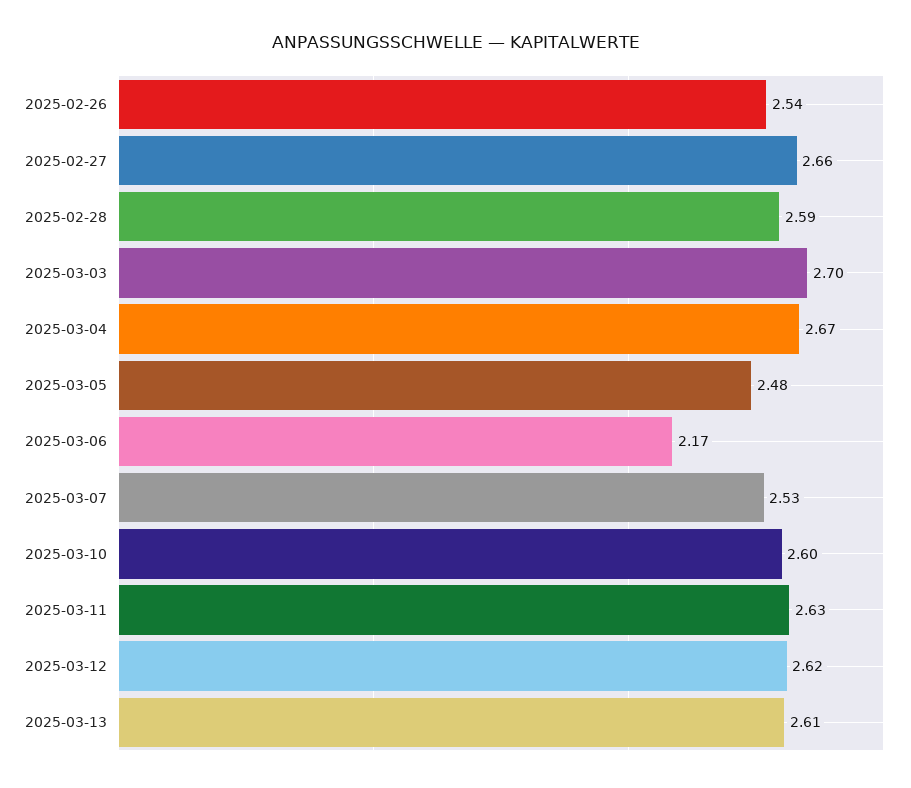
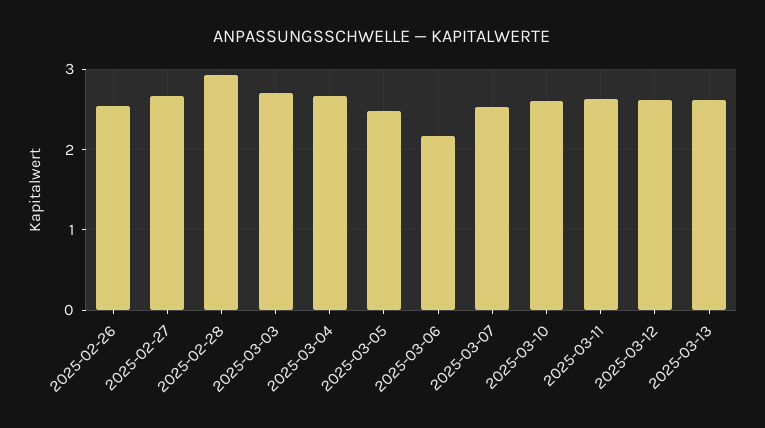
2025-02-28: 2.59 -> 2.9

